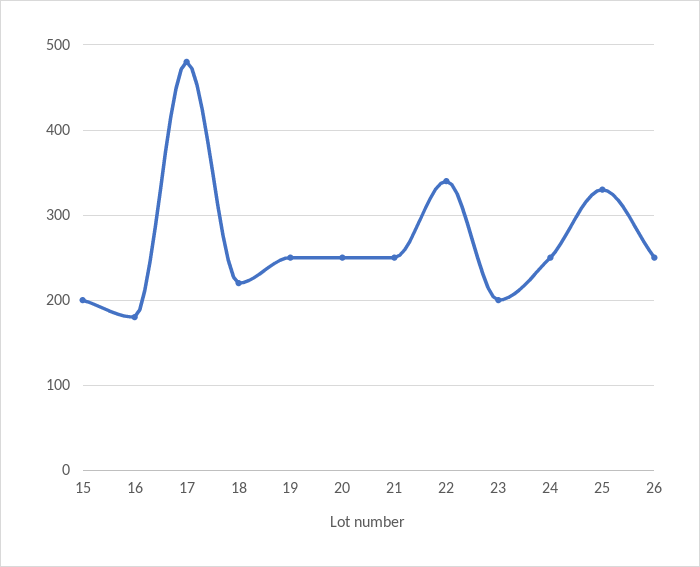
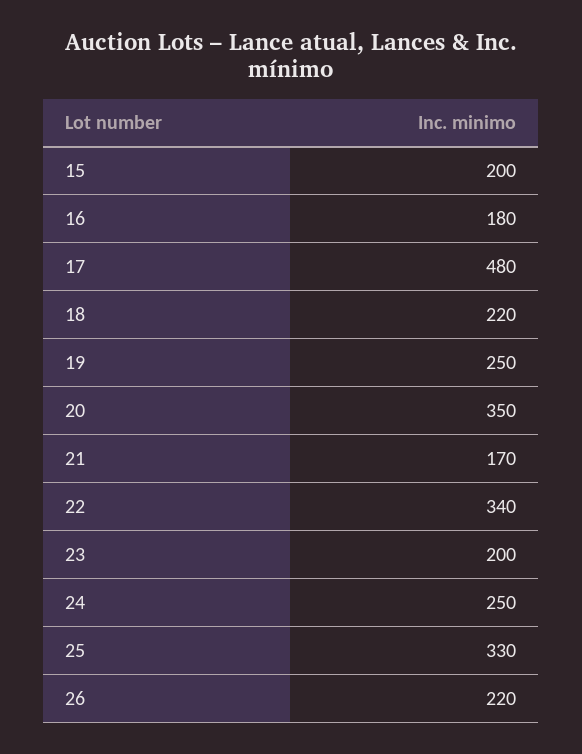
20: 250 -> 350
21: 250 -> 170
26: 250 -> 220

